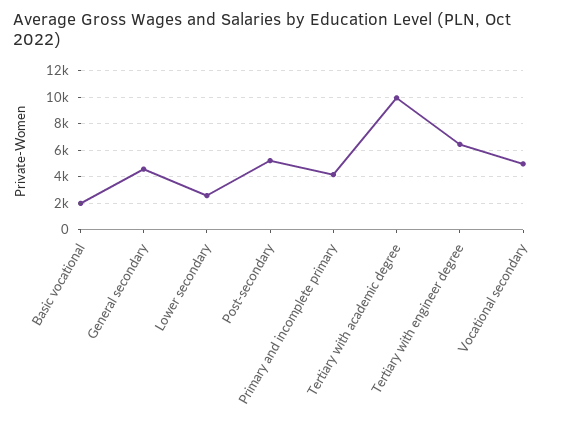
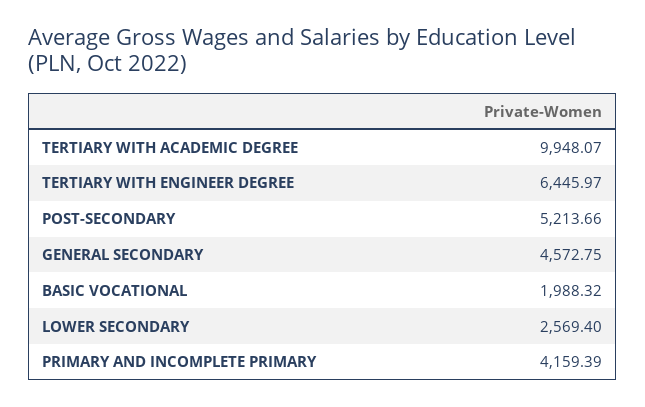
Vocational secondary: 5000 -> none

